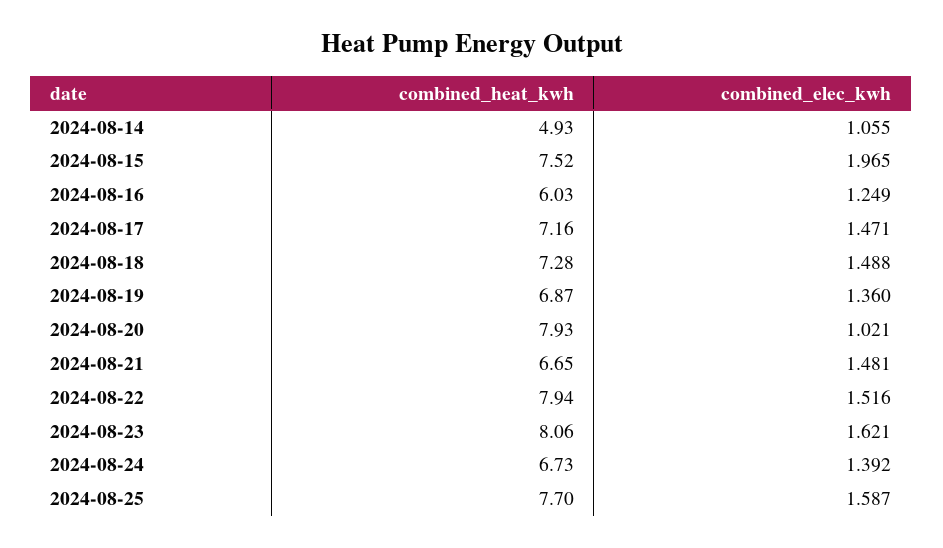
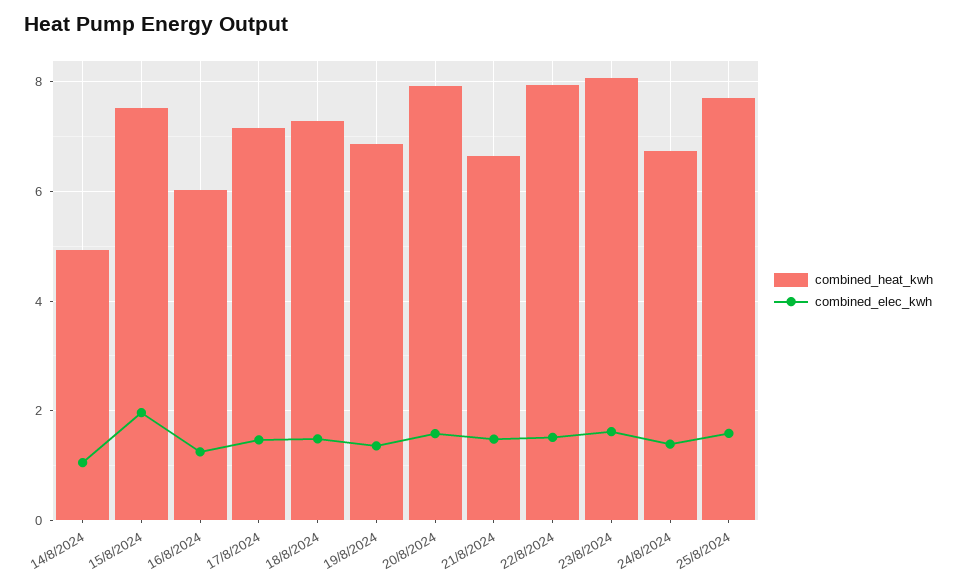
combined_elec_kwh, 2024-08-20: 1.021 -> 1.6

